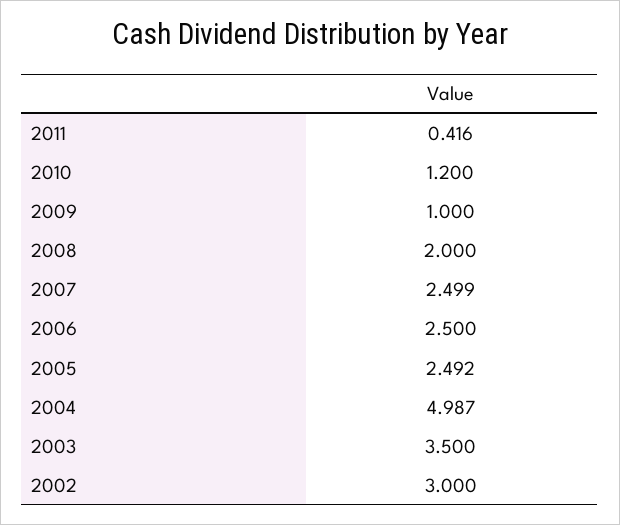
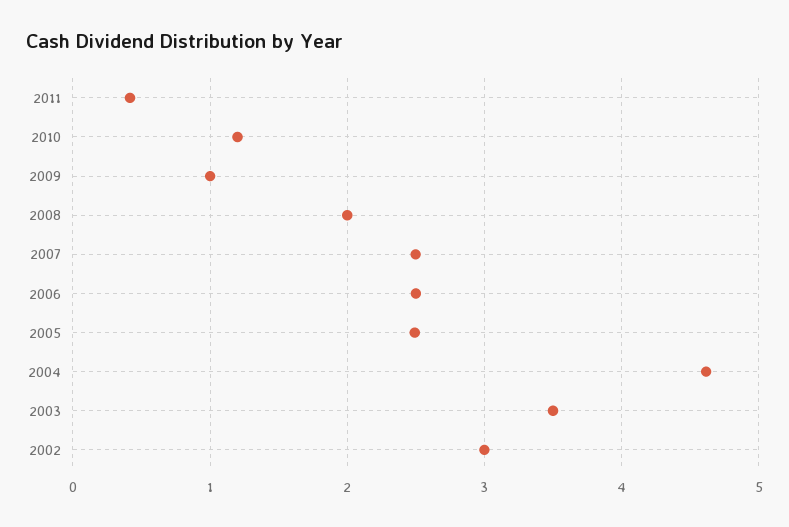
2004: 4.987 -> 4.6

